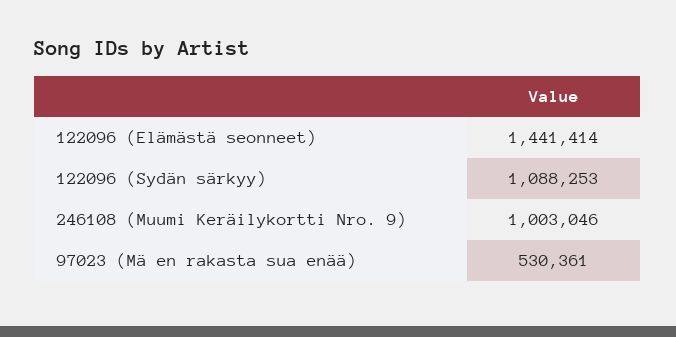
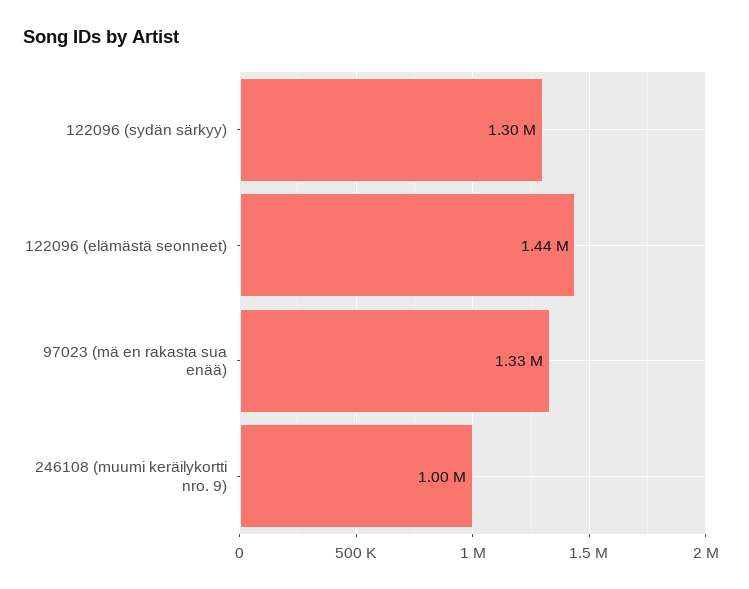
122096 (Sydän särkyy): 1088253 -> 1300000
97023 (Mä en rakasta sua enää): 530361 -> 1330000

